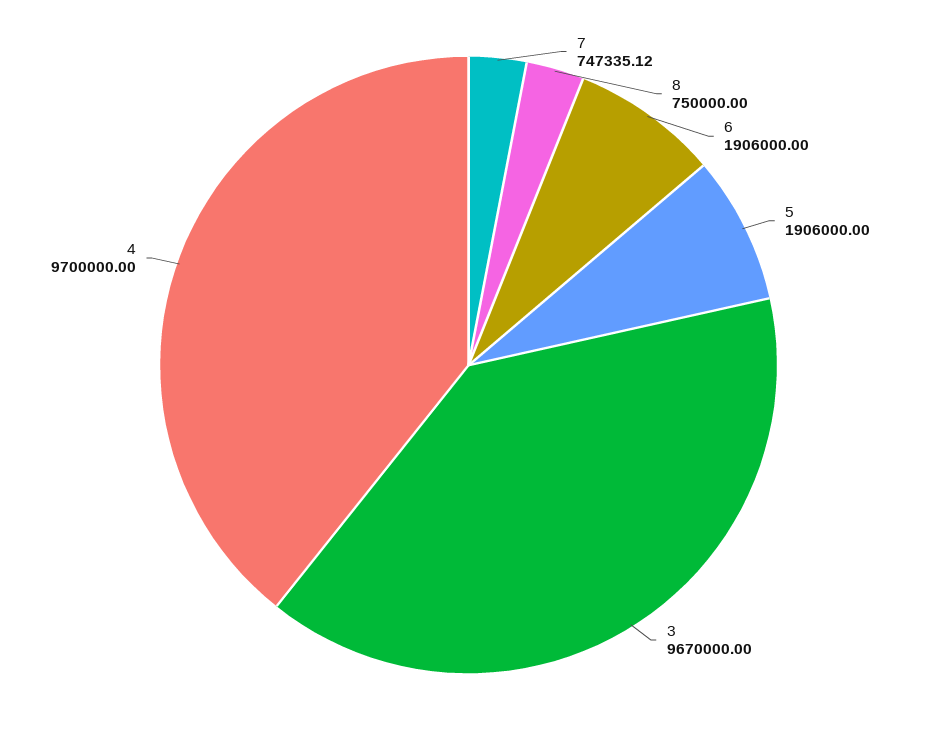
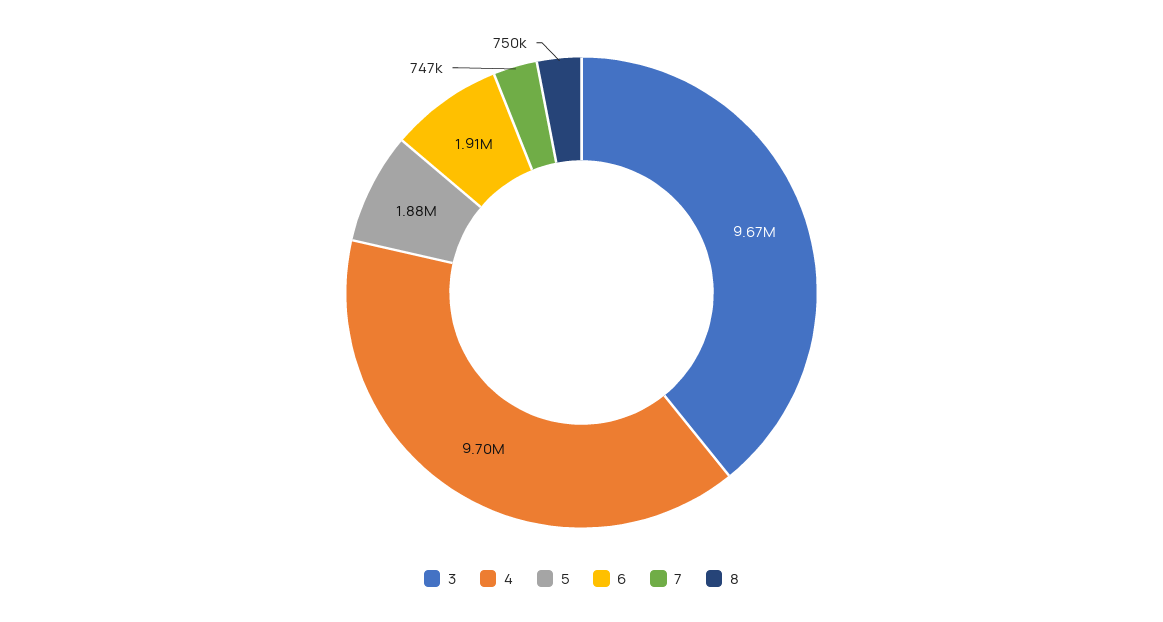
5: 1906000 -> 1880000

